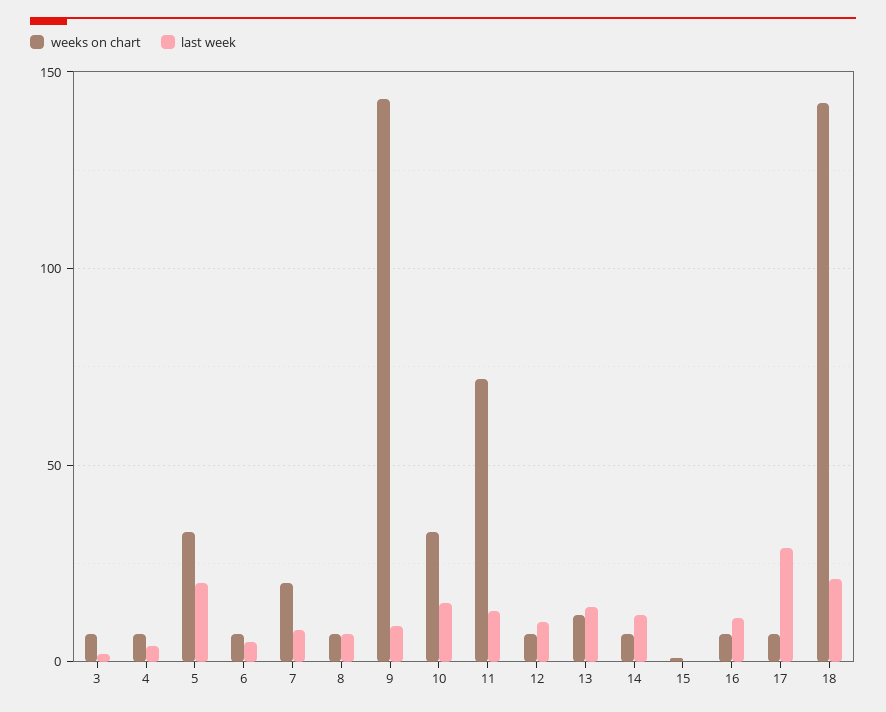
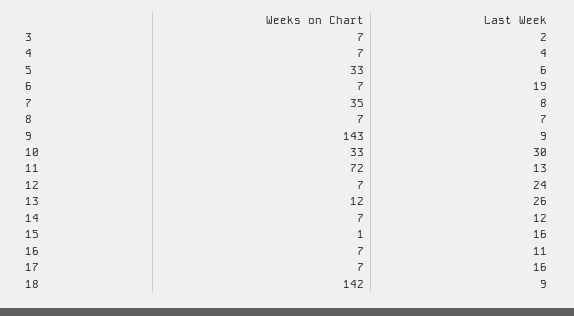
last week, 5: 20 -> 6
last week, 6: 5 -> 19
weeks on chart, 7: 20 -> 35
last week, 10: 15 -> 30
last week, 12: 10 -> 24
last week, 13: 15 -> 26
last week, 15: 0 -> 16
last week, 17: 30 -> 16
last week, 18: 20 -> 9

